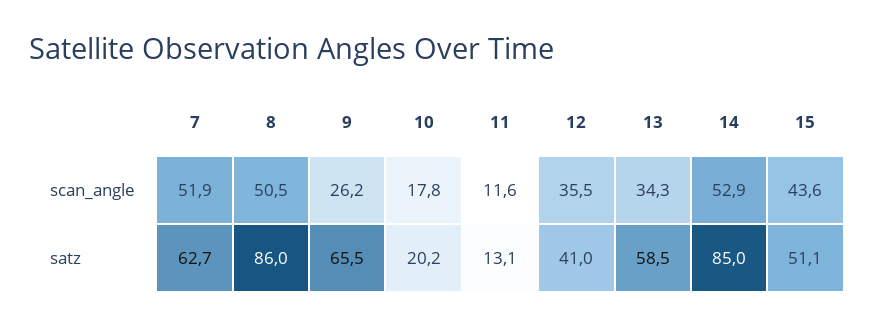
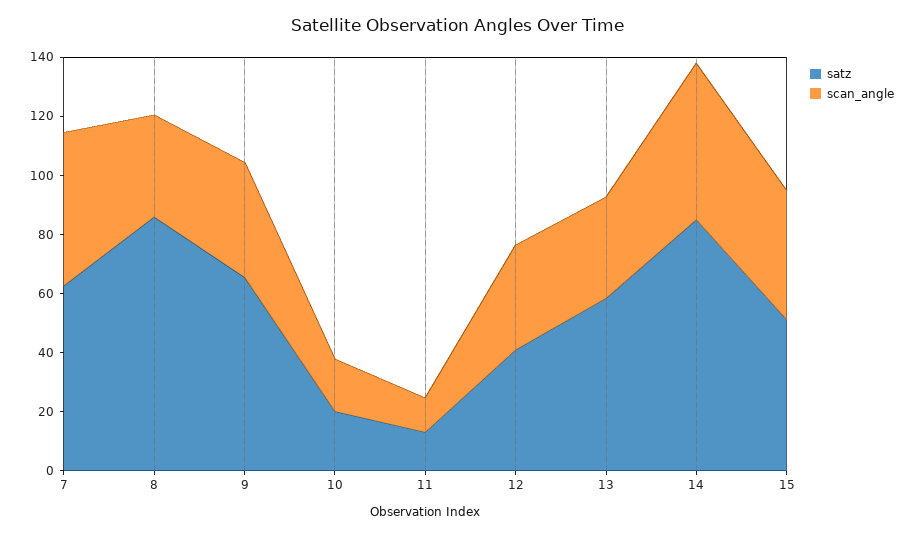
scan_angle, 8: 50.5 -> 35
scan_angle, 9: 26.2 -> 40

